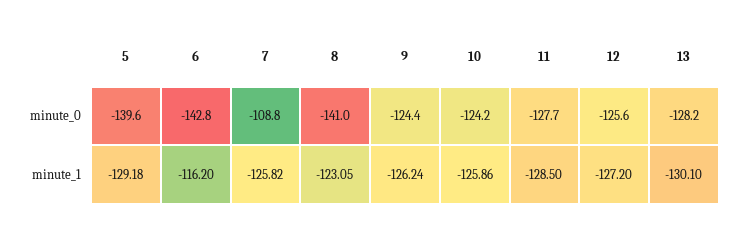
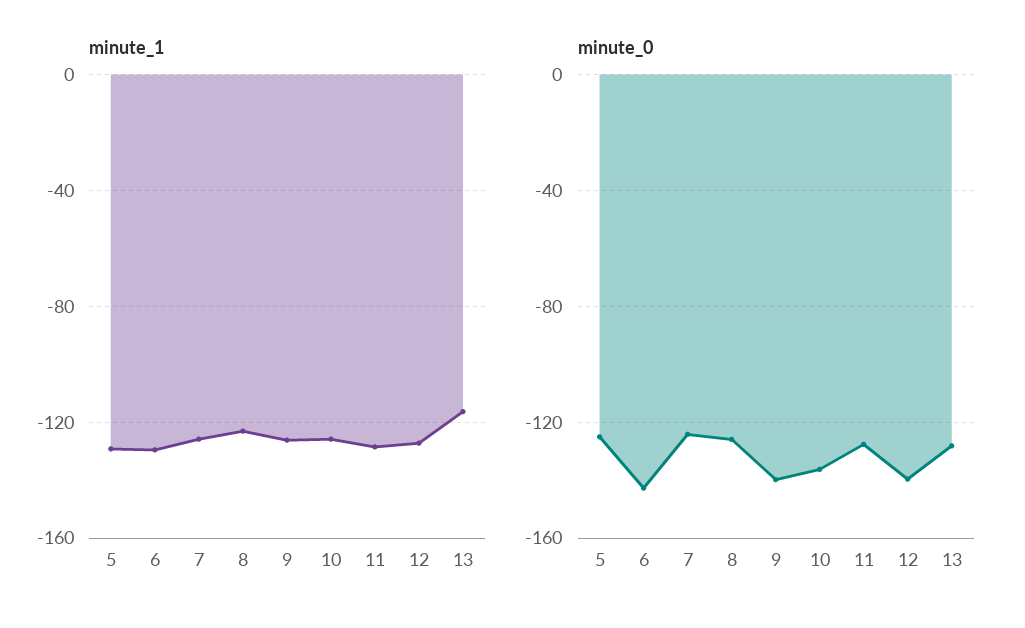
minute_0, 5: -139.6 -> -125
minute_0, 7: -108.8 -> -125
minute_0, 8: -141 -> -125
minute_0, 9: -124.4 -> -140
minute_0, 10: -124.2 -> -135
minute_0, 12: -125.6 -> -140
minute_1, 6: -116.2 -> -130
minute_1, 13: -130.1 -> -115

